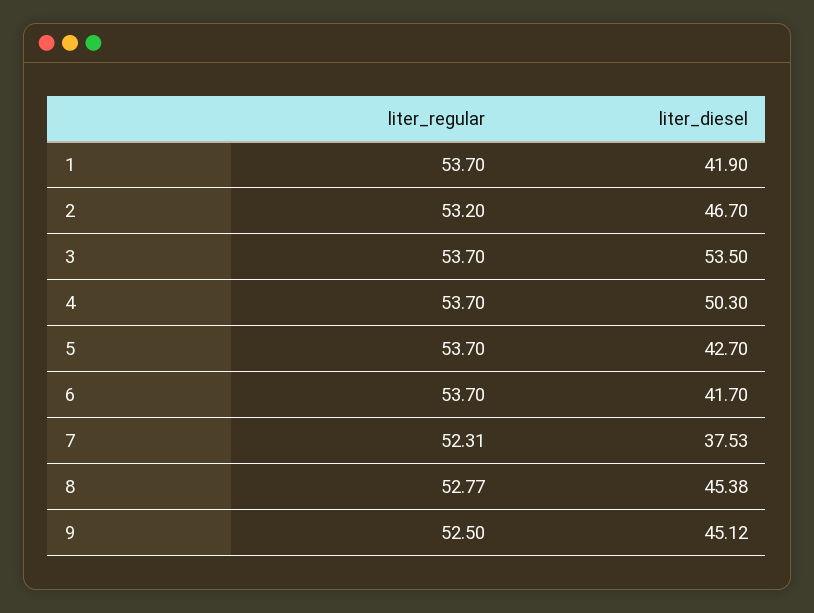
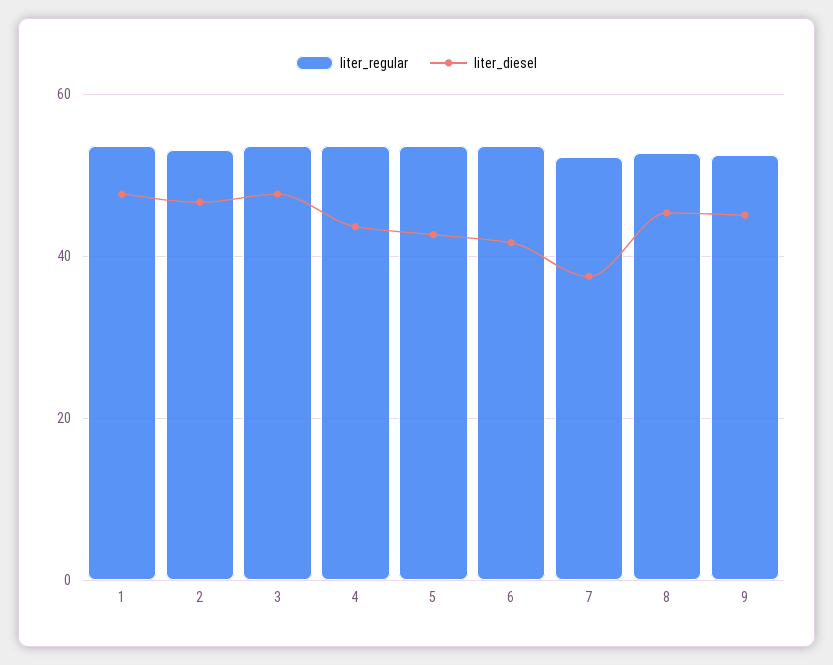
liter_diesel, 1: 41.9 -> 48
liter_diesel, 3: 53.5 -> 48
liter_diesel, 4: 50.3 -> 44

